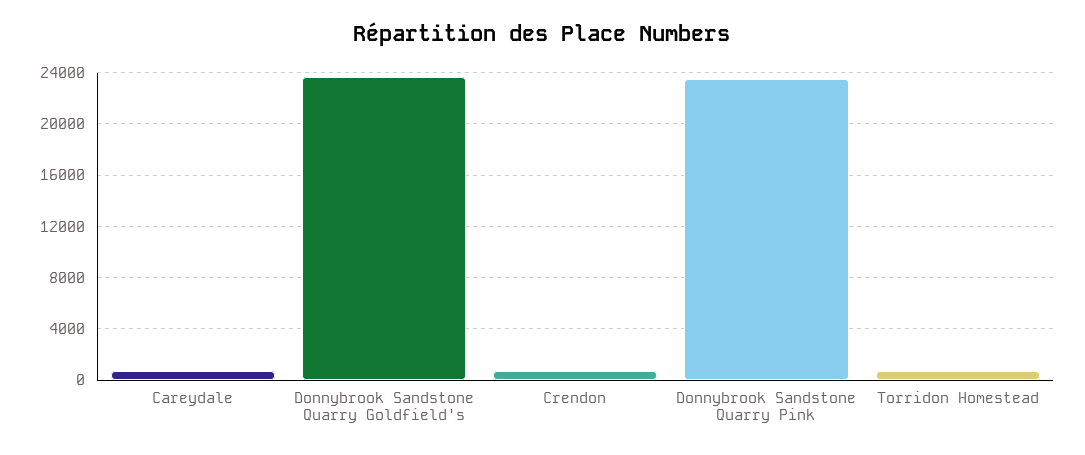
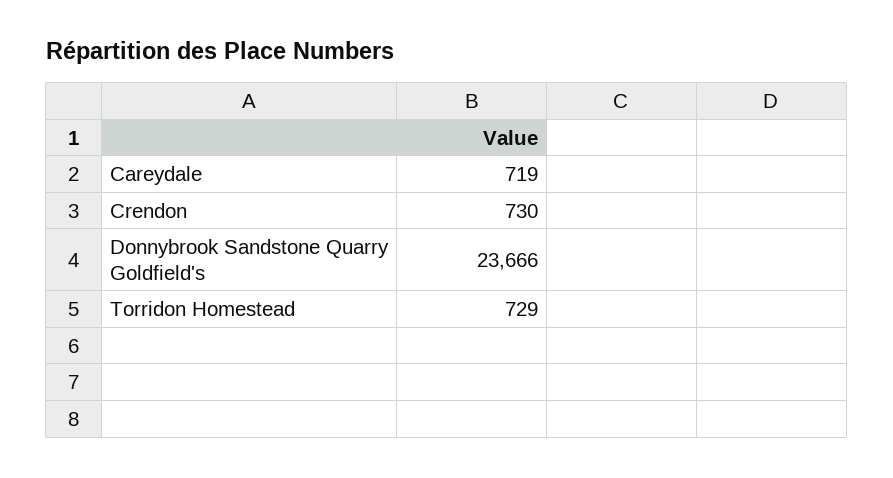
Donnybrook Sandstone Quarry Pink: 23500 -> none

